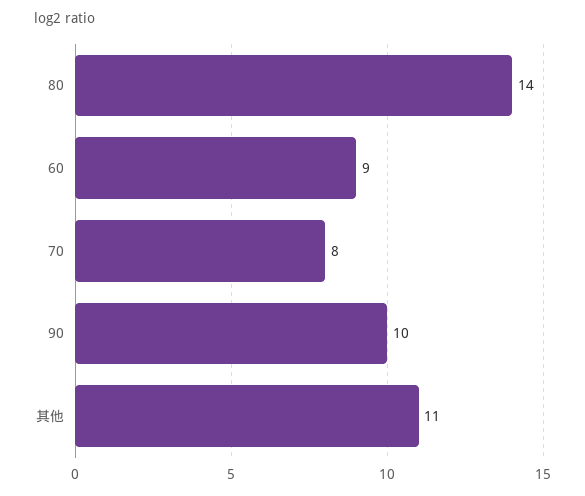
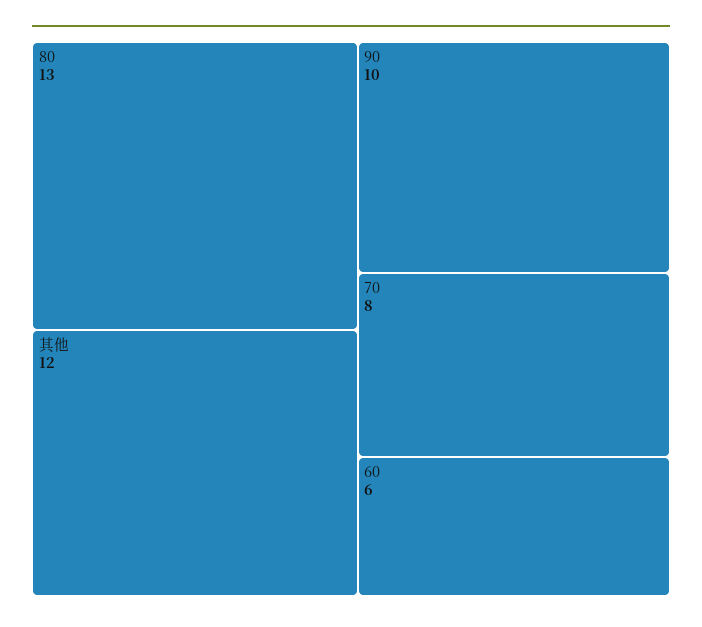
80: 14 -> 13
60: 9 -> 6
其他: 11 -> 12

